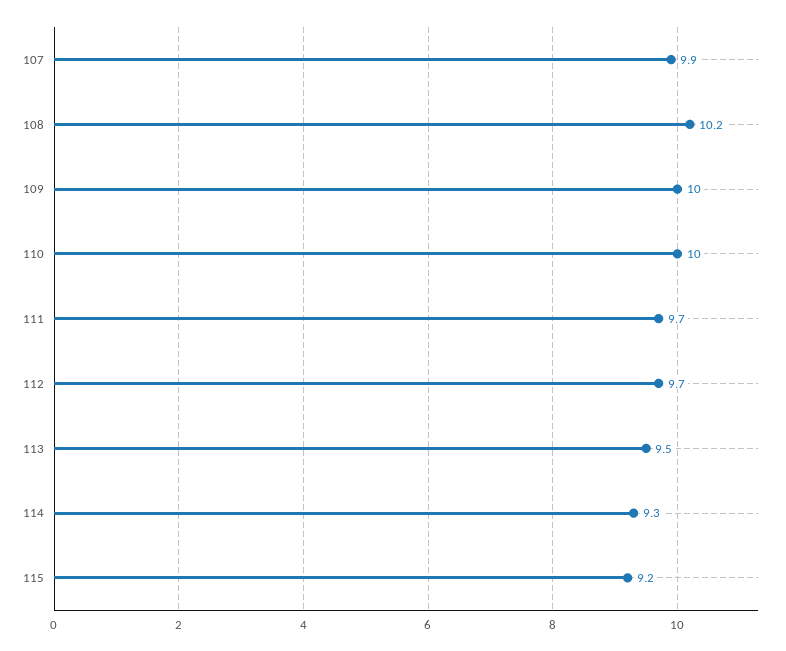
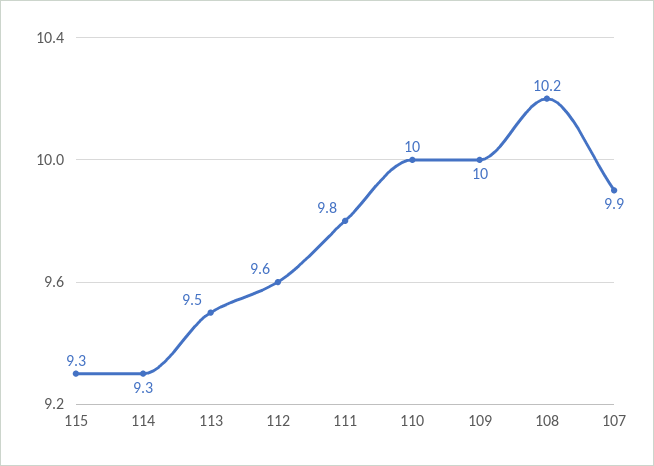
111: 9.7 -> 9.8
112: 9.7 -> 9.6
115: 9.2 -> 9.3

